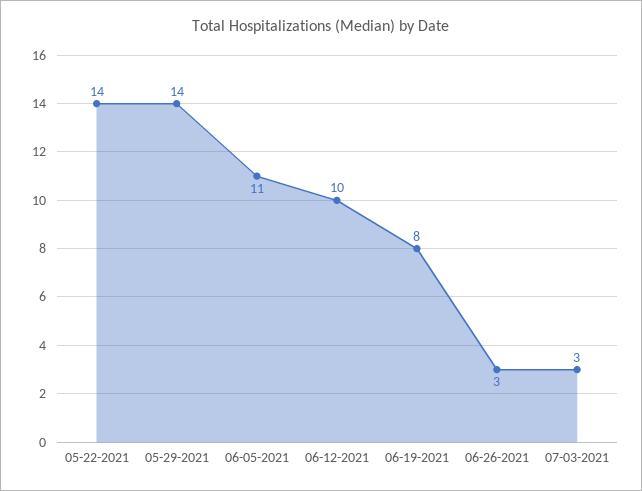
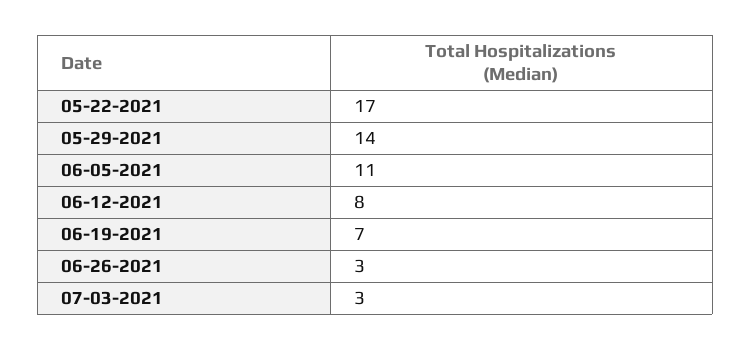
05-22-2021: 14 -> 17
06-12-2021: 10 -> 8
06-19-2021: 8 -> 7

